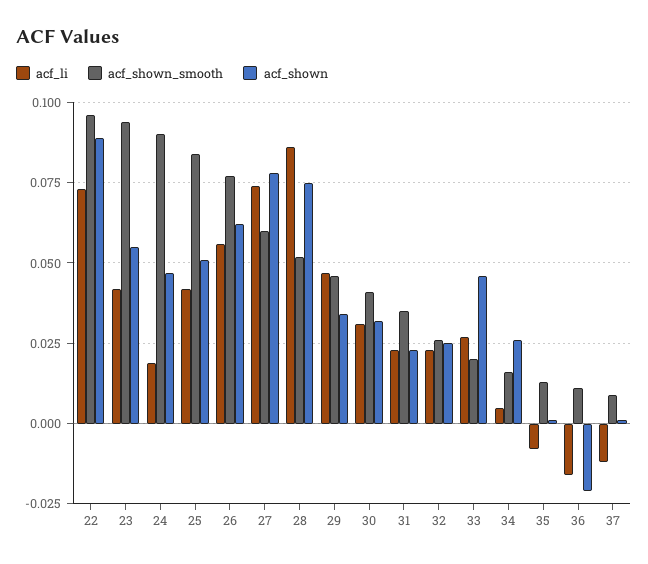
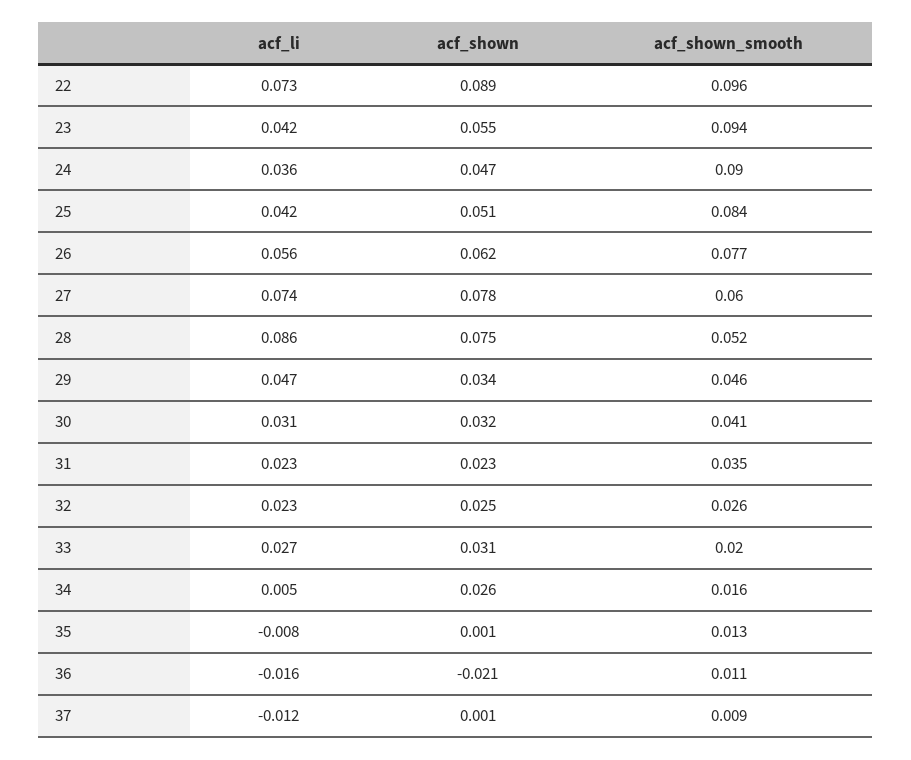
acf_li, 24: 0.02 -> 0.036
acf_shown, 33: 0.045 -> 0.031

